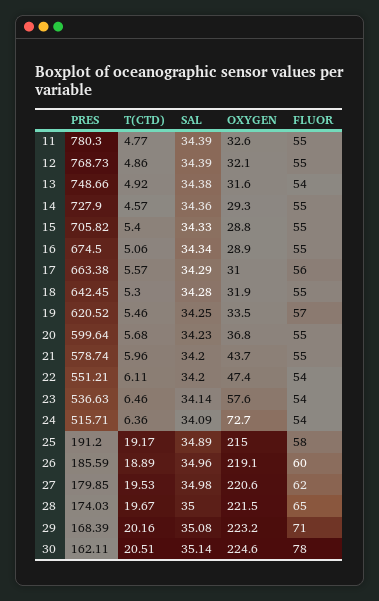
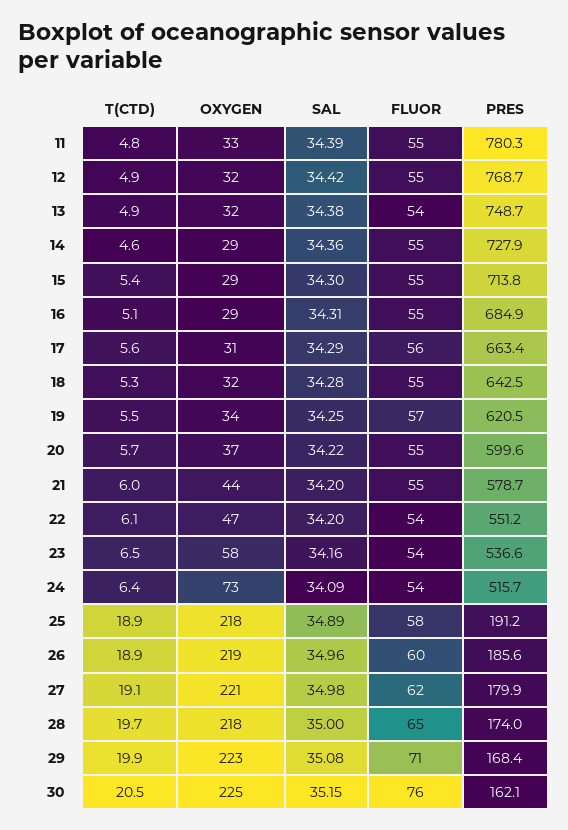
SAL, 12: 34.39 -> 34.42
PRES, 15: 705.82 -> 713.8
SAL, 15: 34.33 -> 34.3
PRES, 16: 674.5 -> 684.9
SAL, 16: 34.34 -> 34.31
SAL, 20: 34.23 -> 34.22
SAL, 23: 34.14 -> 34.16
T(CTD), 25: 19.17 -> 18.9
OXYGEN, 25: 215 -> 218
T(CTD), 27: 19.53 -> 19.1
OXYGEN, 28: 221.5 -> 218
T(CTD), 29: 20.16 -> 19.9
SAL, 30: 35.14 -> 35.15
FLUOR, 30: 78 -> 76

